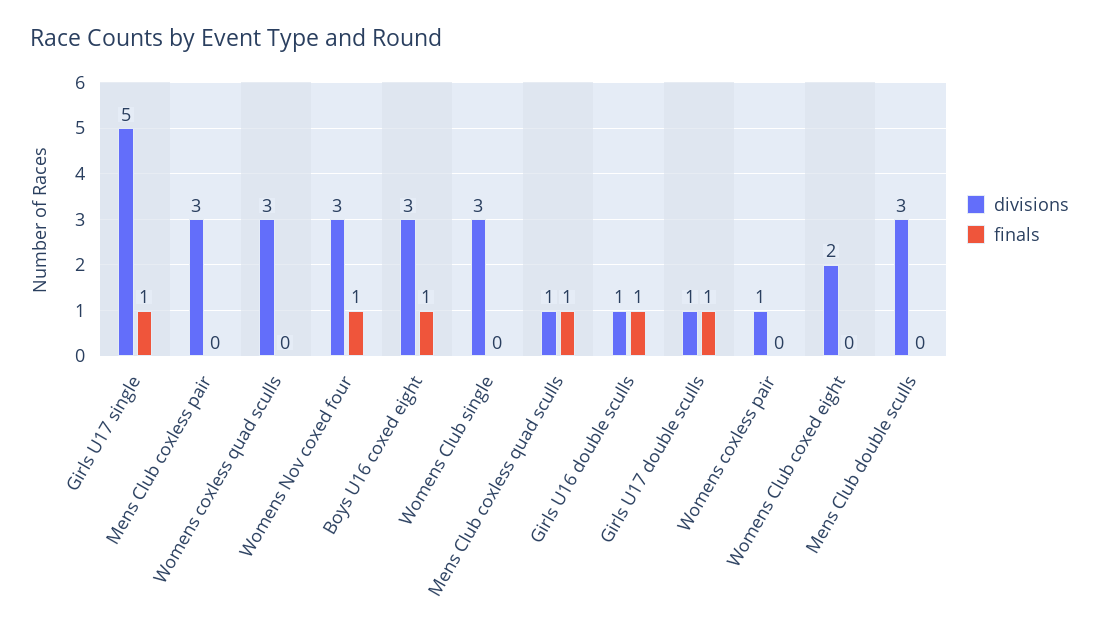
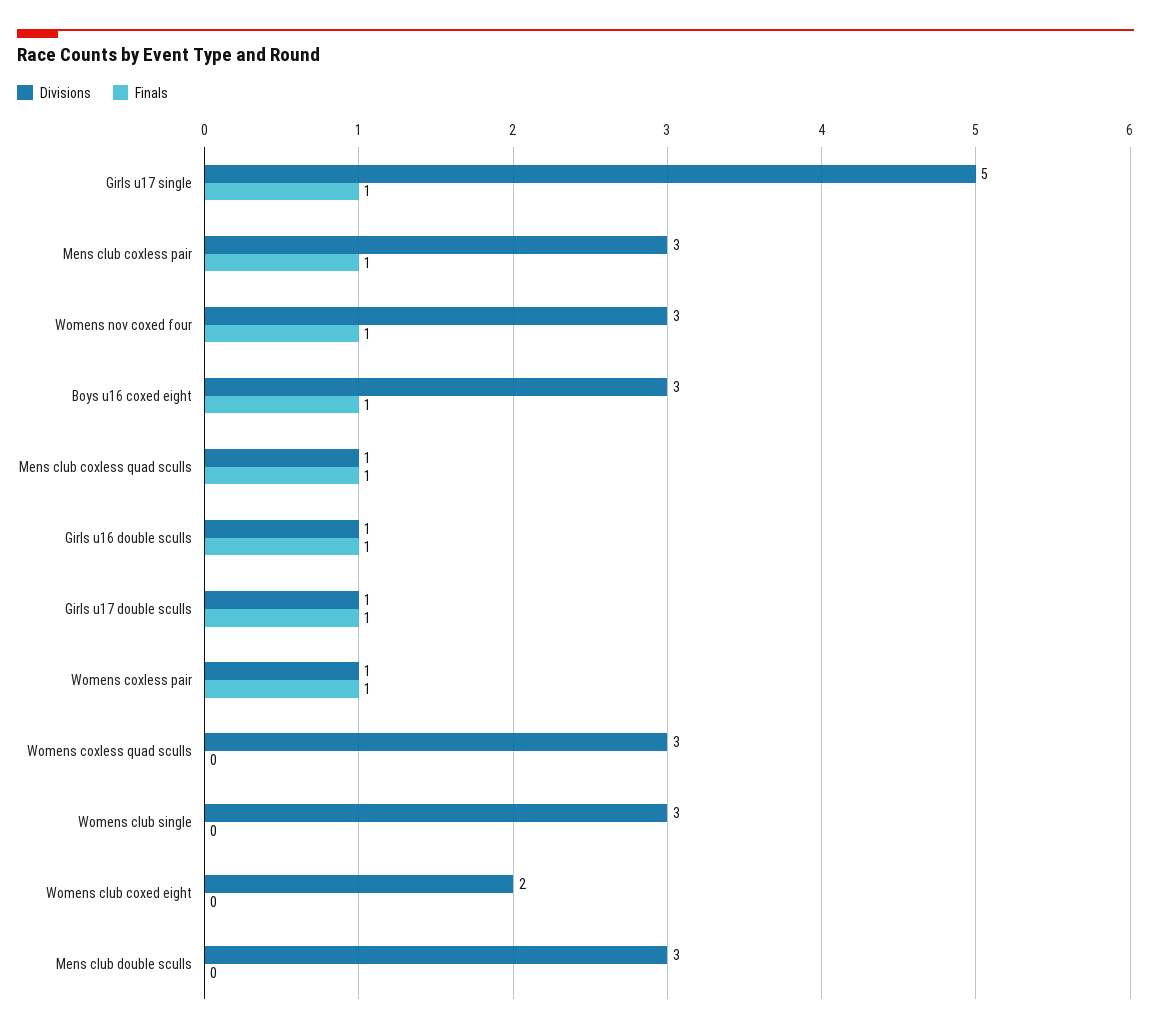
finals, Mens Club coxless pair: 0 -> 1
finals, Womens coxless pair: 0 -> 1

